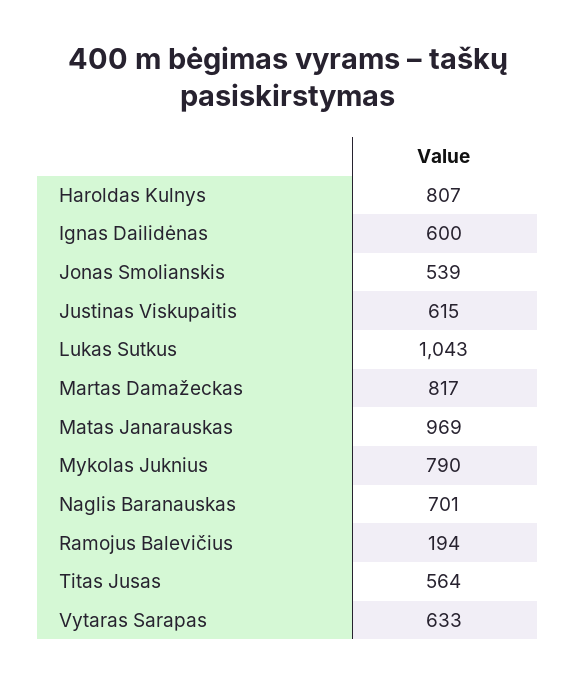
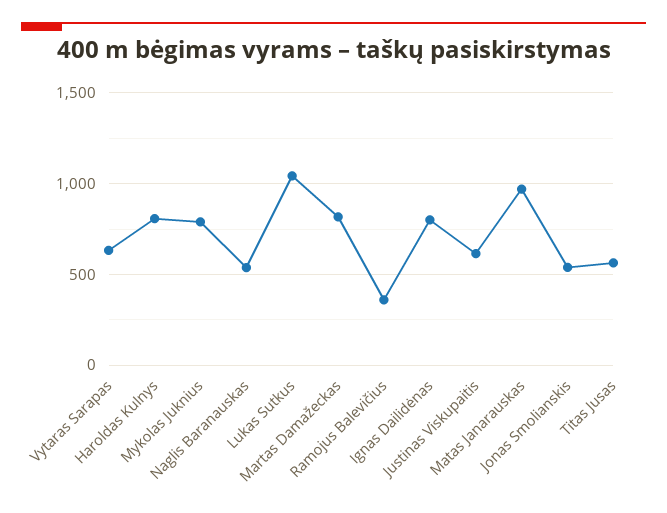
Ignas Dailidėnas: 600 -> 800
Naglis Baranauskas: 701 -> 550
Ramojus Balevičius: 194 -> 350

